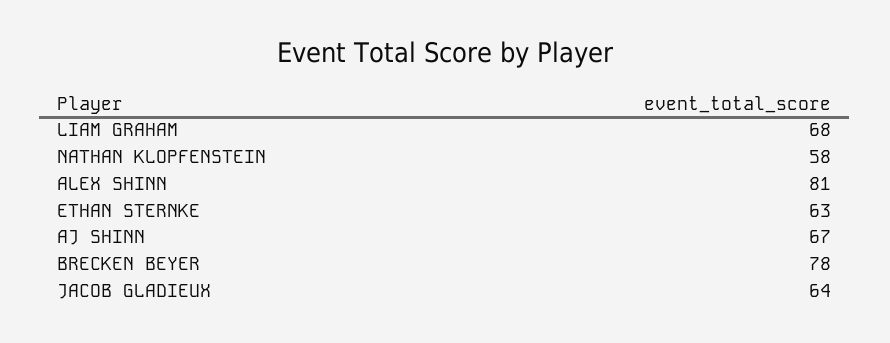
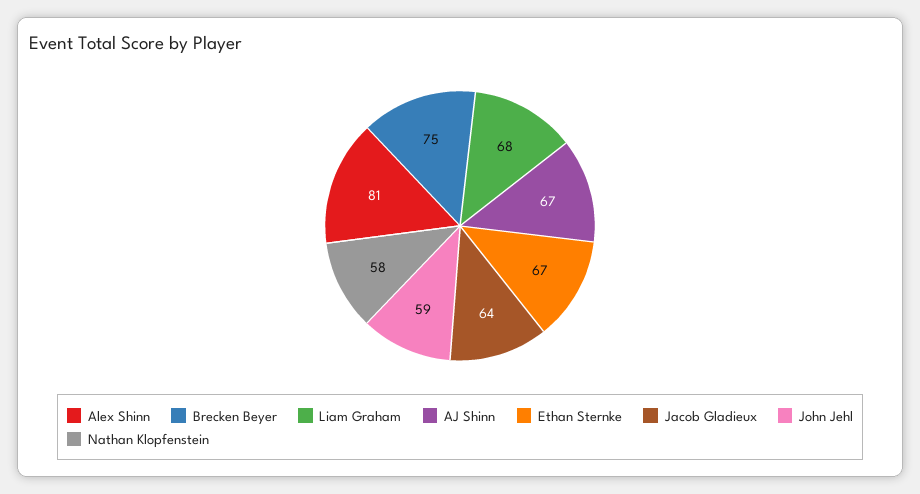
ETHAN STERNKE: 63 -> 67
BRECKEN BEYER: 78 -> 75
John Jehl: none -> 59

